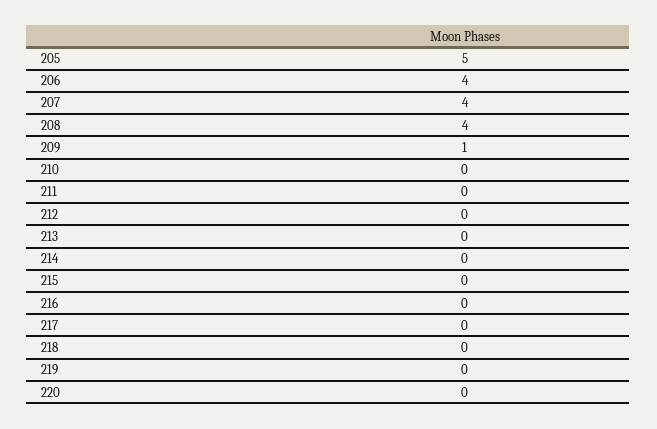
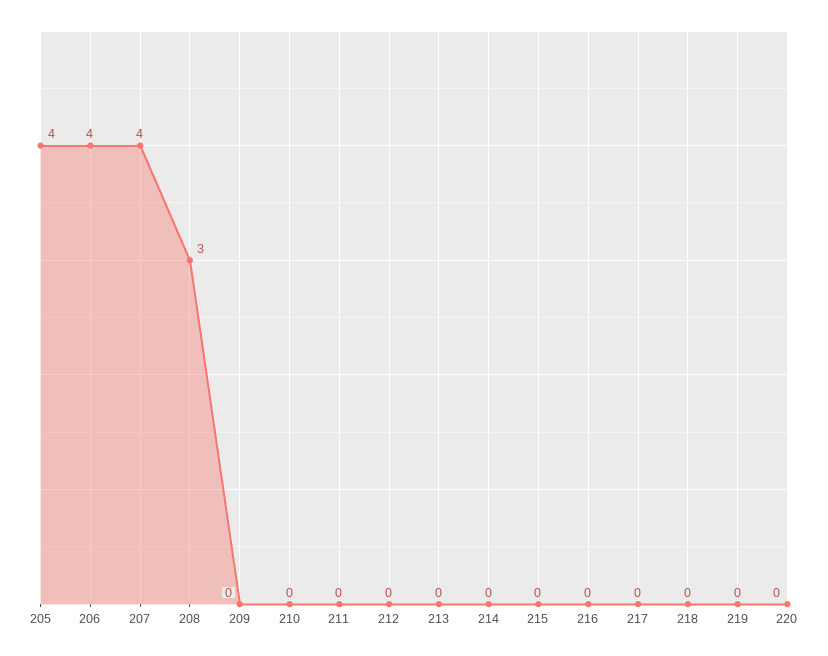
205: 5 -> 4
208: 4 -> 3
209: 1 -> 0

